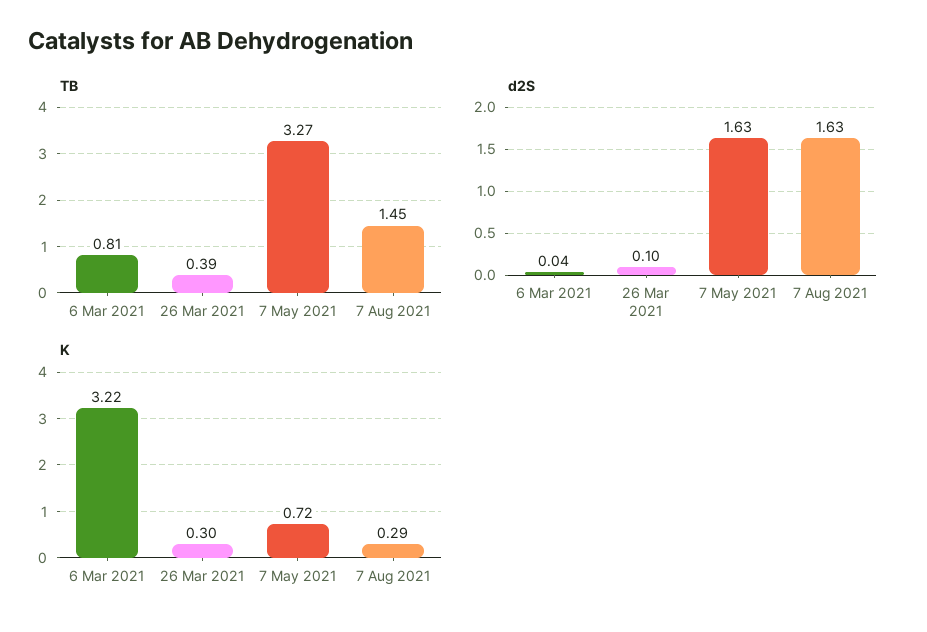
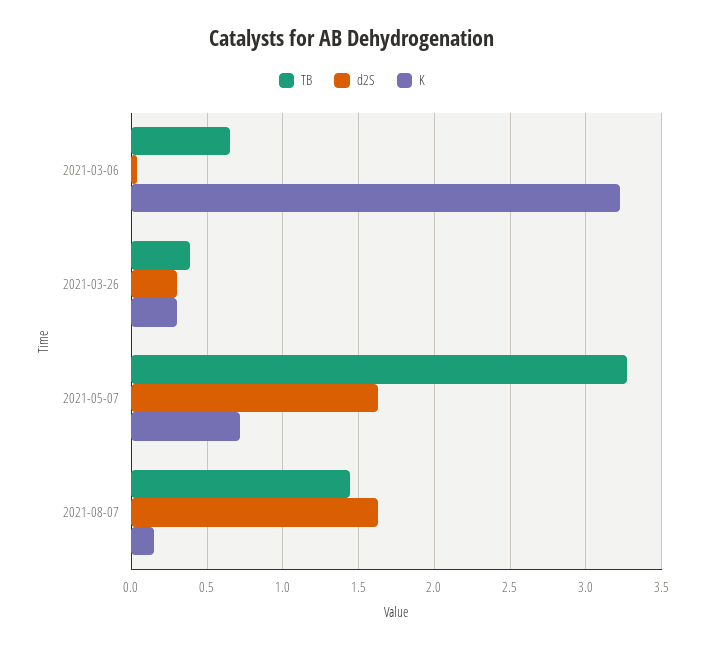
TB, 6 Mar 2021: 0.81 -> 0.65
d2S, 26 Mar 2021: 0.1 -> 0.3
K, 7 Aug 2021: 0.29 -> 0.15

